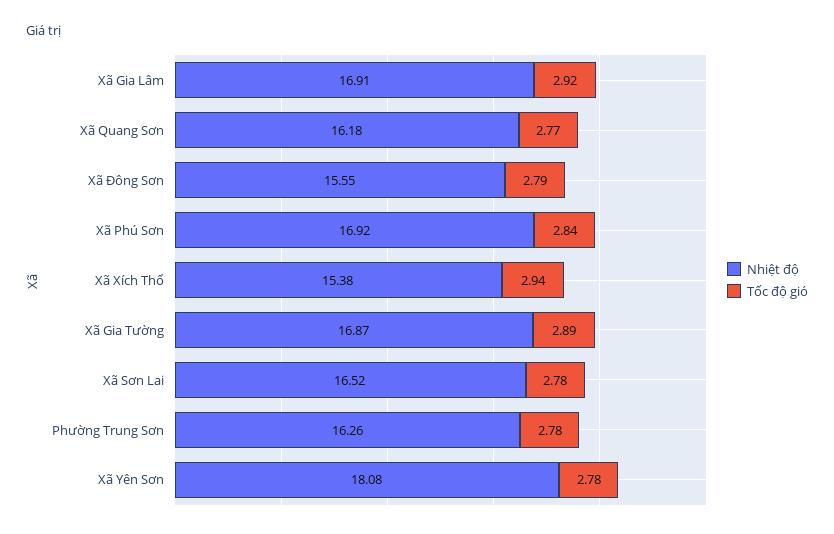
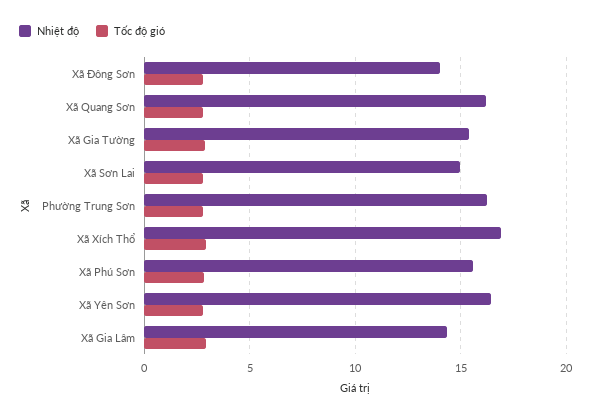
Nhiệt độ, Xã Gia Lâm: 16.91 -> 14.5
Nhiệt độ, Xã Đông Sơn: 15.55 -> 14
Nhiệt độ, Xã Phú Sơn: 16.92 -> 15.5
Nhiệt độ, Xã Xích Thổ: 15.38 -> 17
Nhiệt độ, Xã Gia Tường: 16.87 -> 15.5
Nhiệt độ, Xã Sơn Lai: 16.52 -> 15
Nhiệt độ, Xã Yên Sơn: 18.08 -> 16.5

